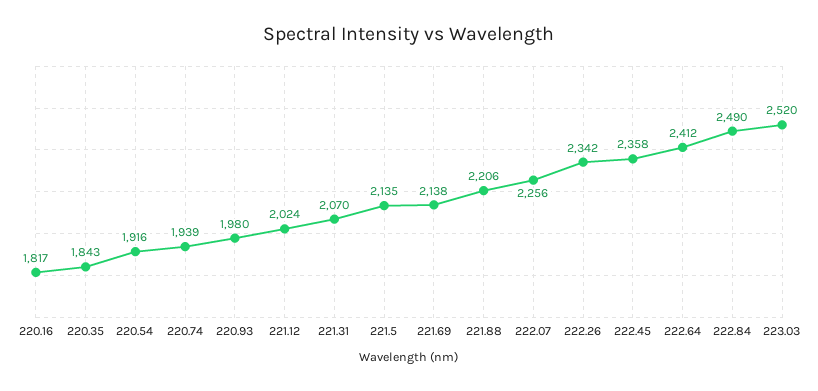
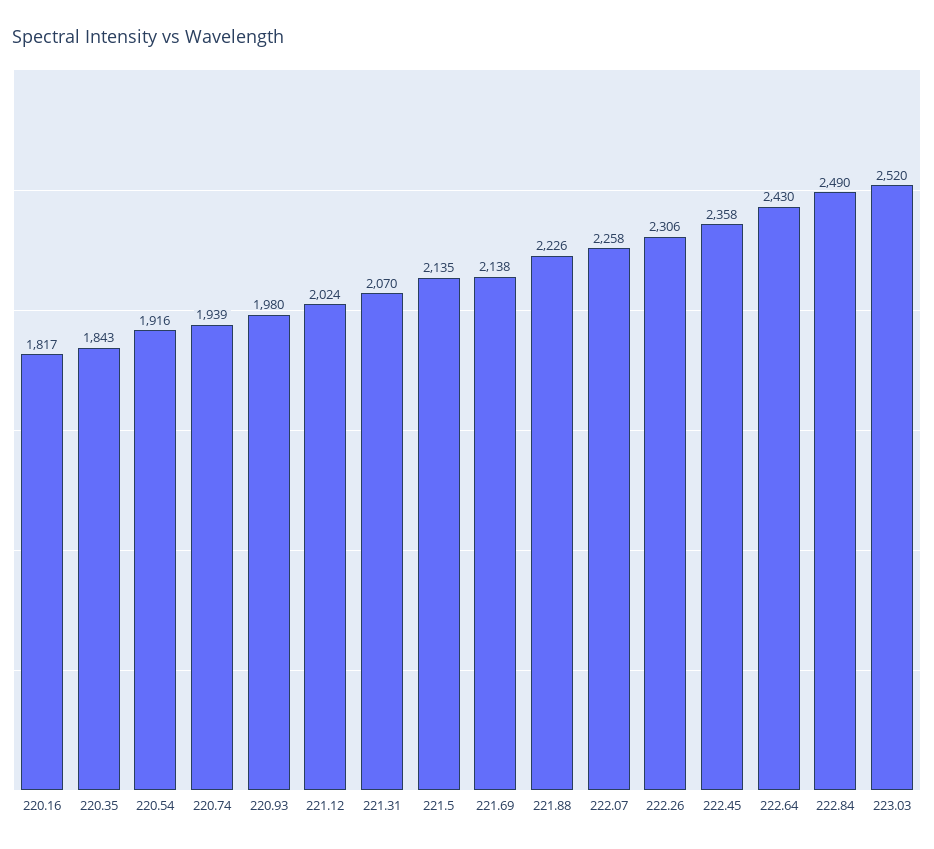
221.88: 2206 -> 2226
222.07: 2256 -> 2258
222.26: 2342 -> 2306
222.64: 2412 -> 2430

